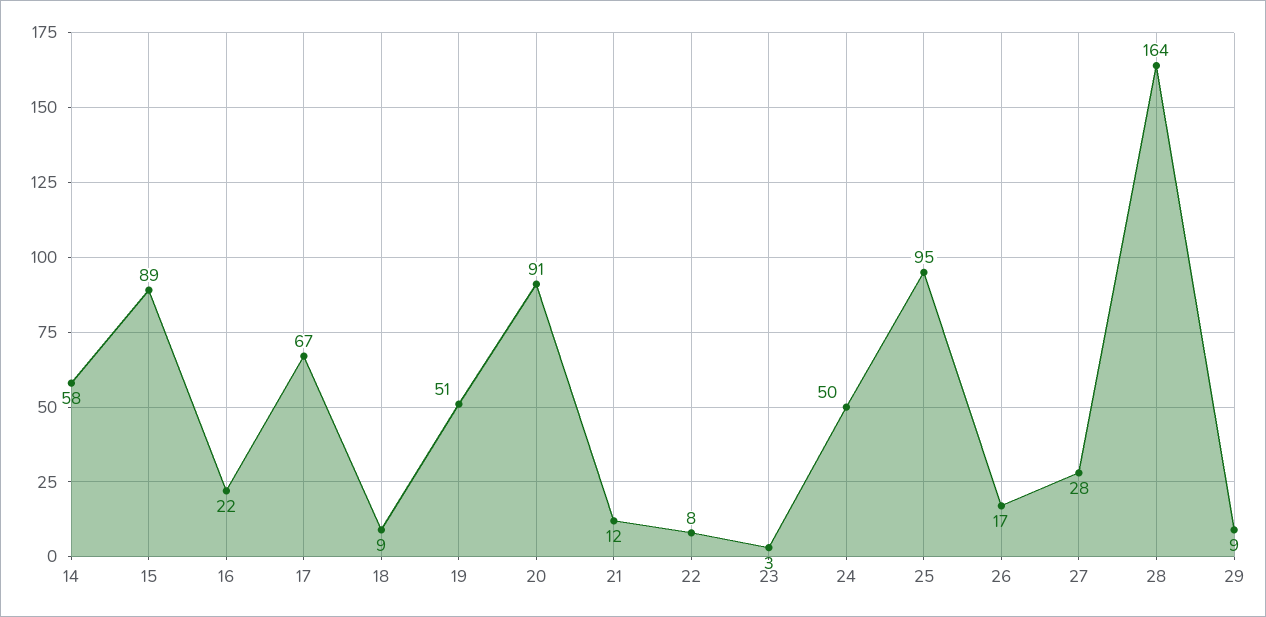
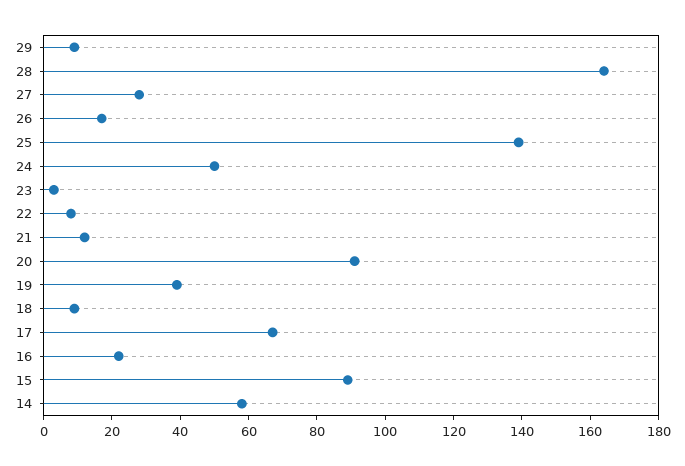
19: 51 -> 40
25: 95 -> 140

